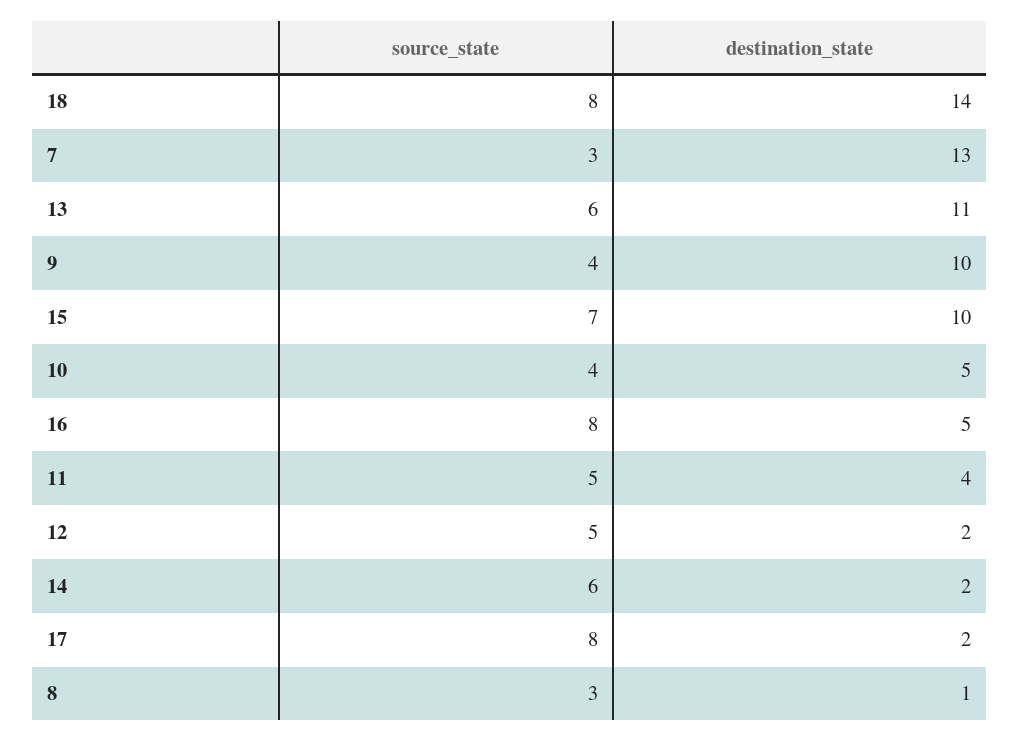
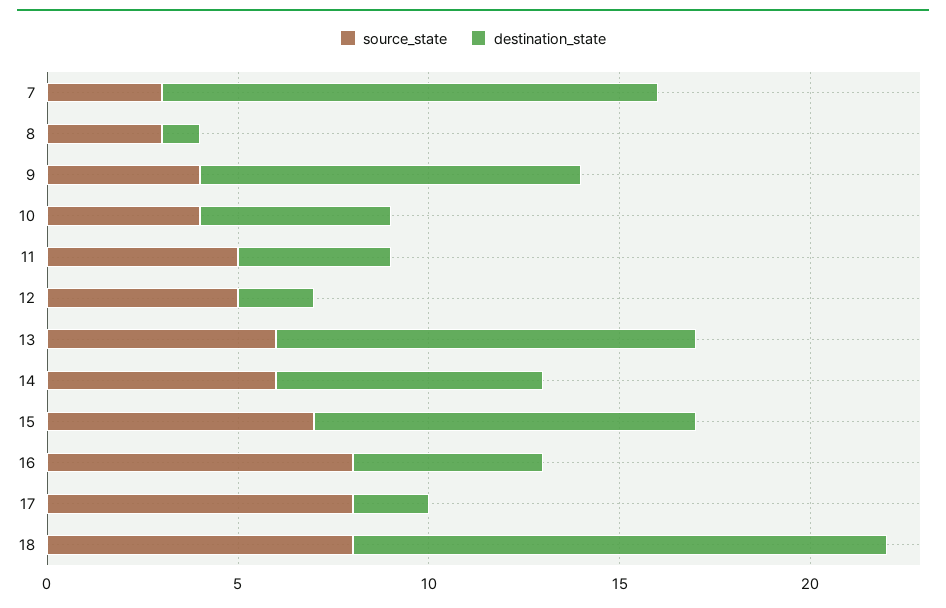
destination_state, 14: 2 -> 7

